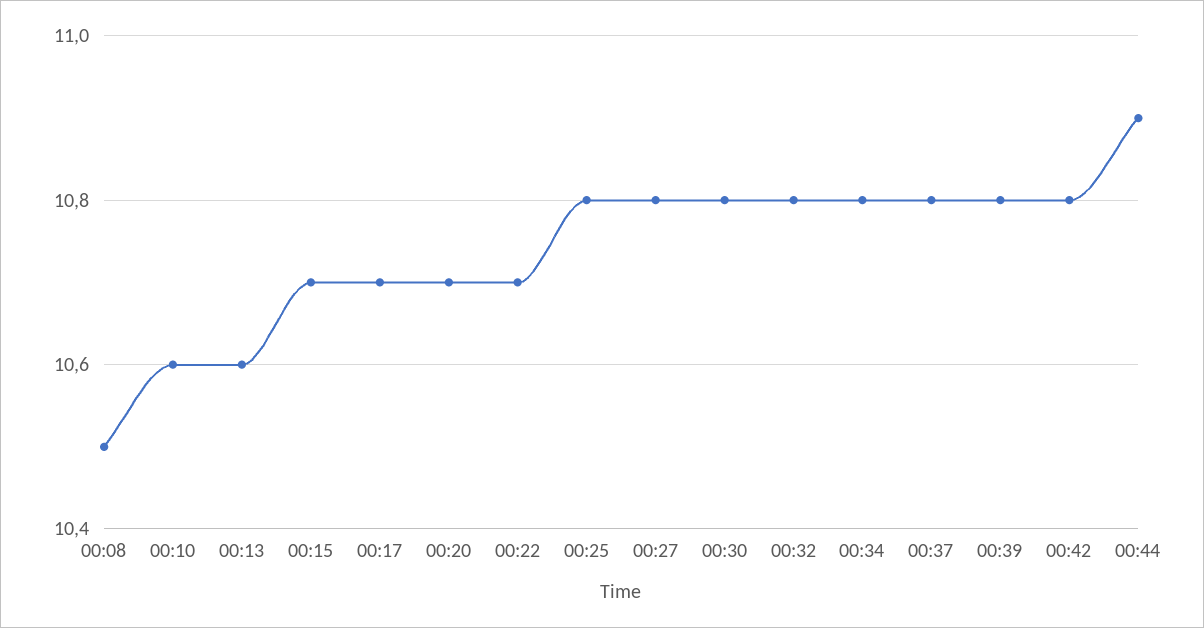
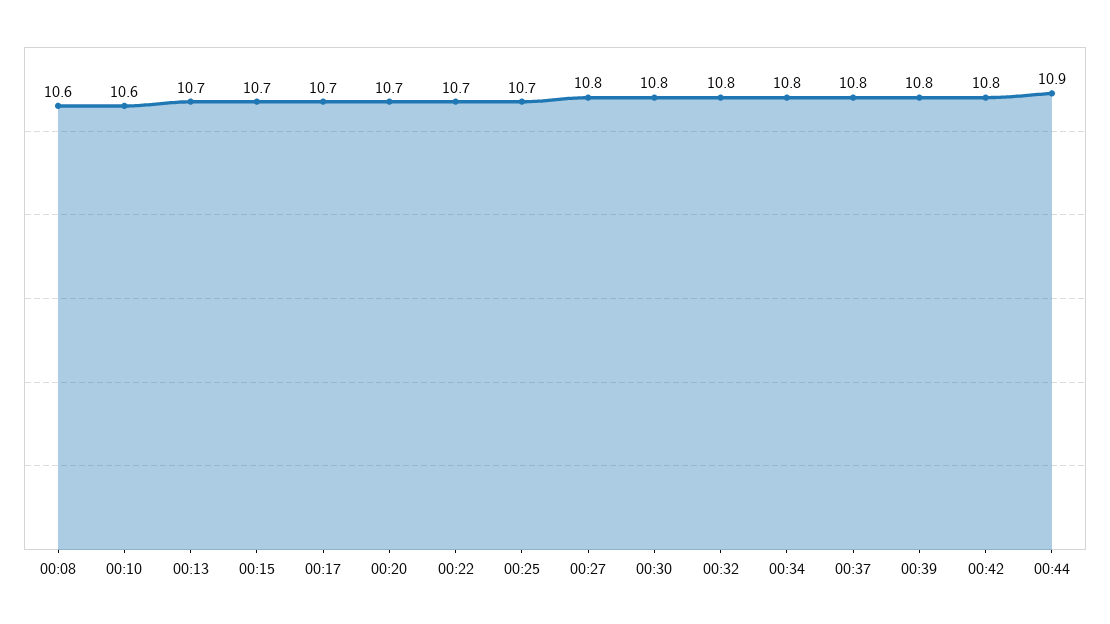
00:08: 10.5 -> 10.6
00:13: 10.6 -> 10.7
00:25: 10.8 -> 10.7

